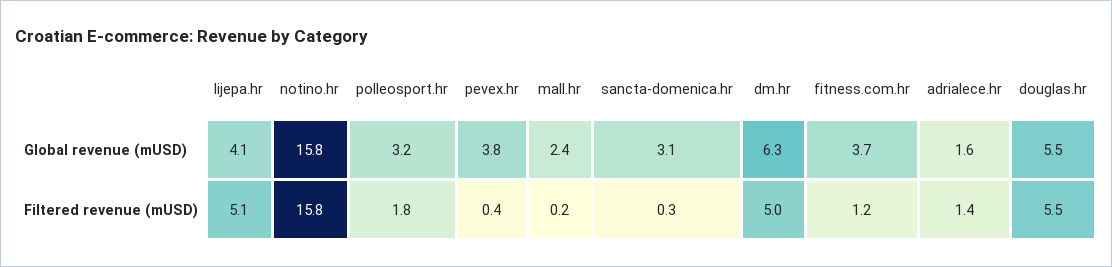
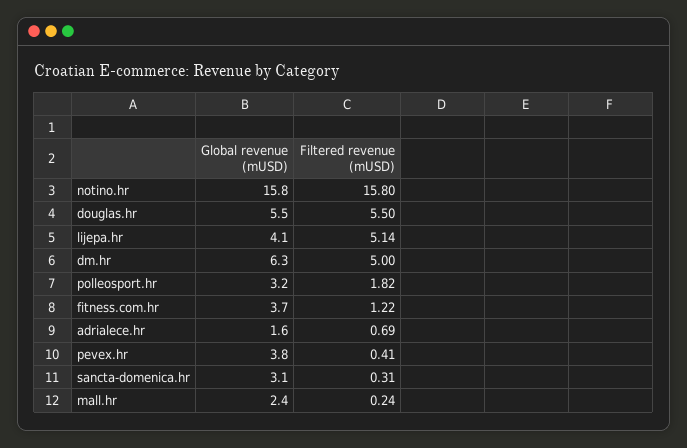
adrialece.hr, Filtered revenue (mUSD): 1.4 -> 0.69

